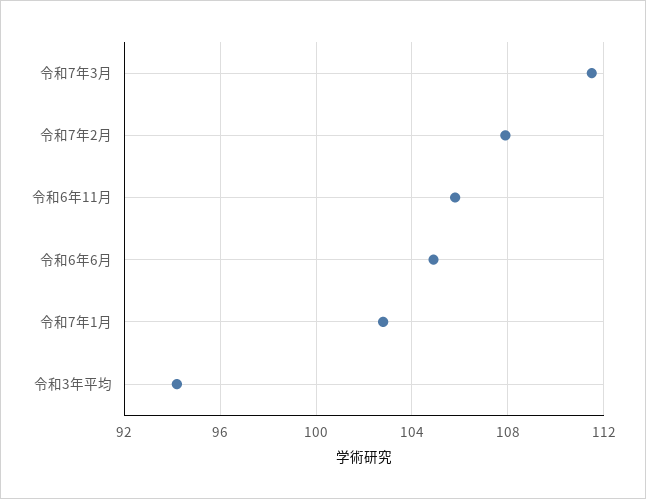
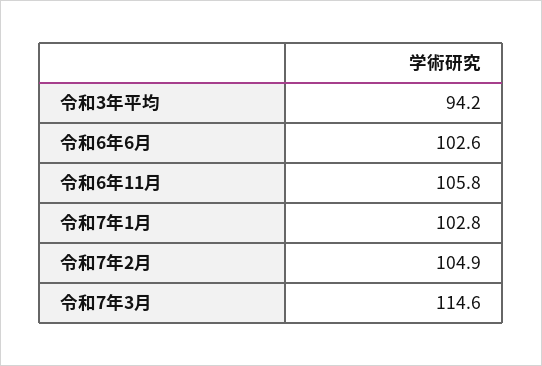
令和7年3月: 111.5 -> 114.6
令和7年2月: 108 -> 104.9
令和6年6月: 105 -> 102.6

